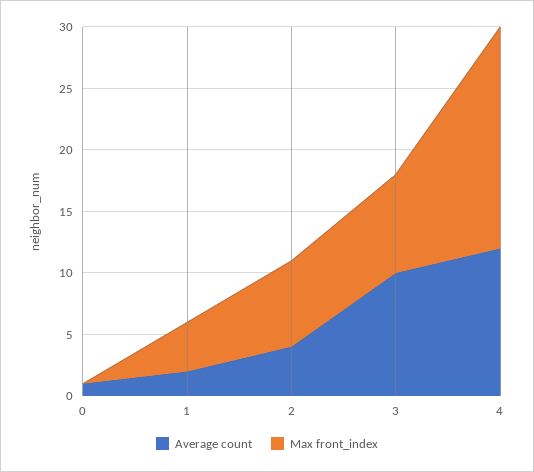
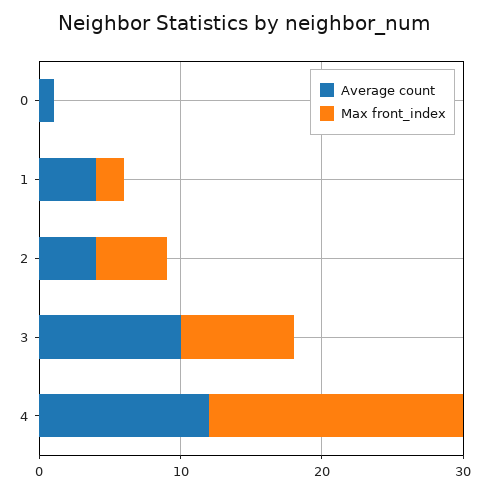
Average count, 1: 2 -> 4
Max front_index, 1: 4 -> 2
Max front_index, 2: 7 -> 5

